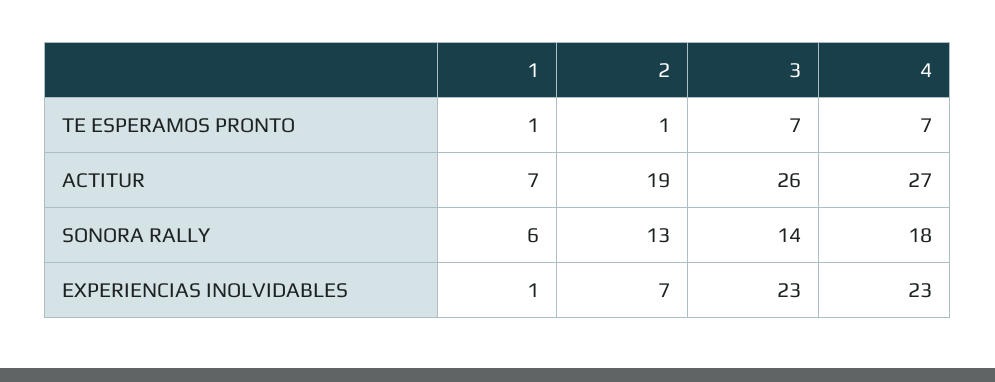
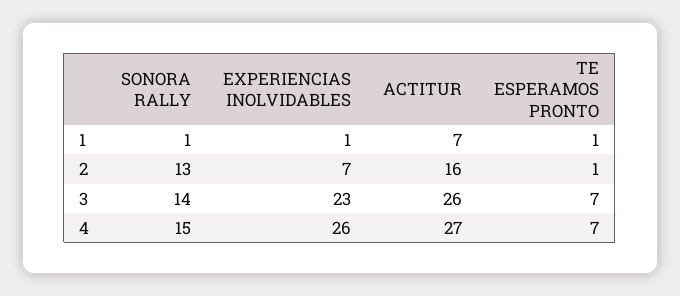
2, ACTITUR: 19 -> 16
1, SONORA RALLY: 6 -> 1
4, SONORA RALLY: 18 -> 15
4, EXPERIENCIAS INOLVIDABLES: 23 -> 26

